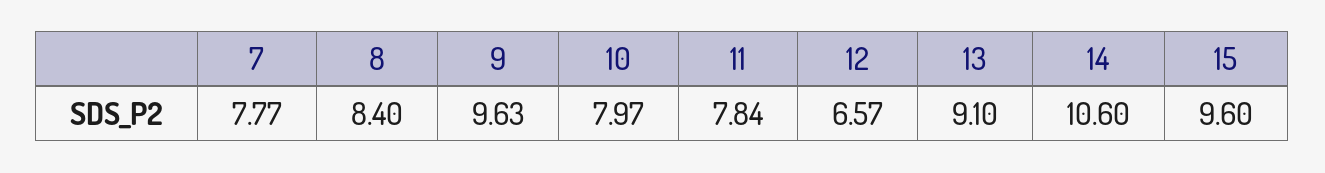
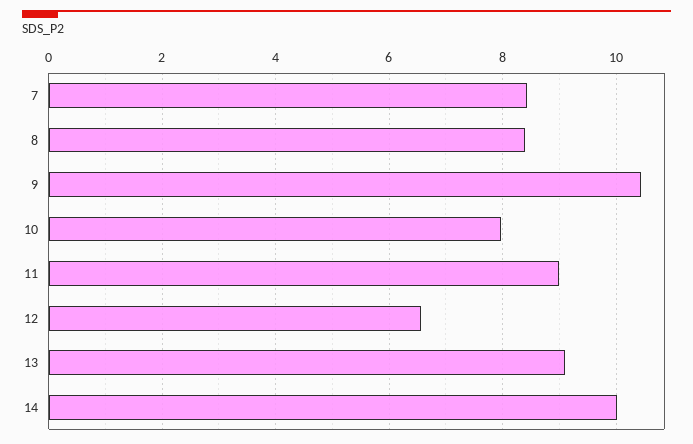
7: 7.77 -> 8.4
9: 9.63 -> 10.4
11: 7.84 -> 9
14: 10.6 -> 10
15: 9.6 -> none

